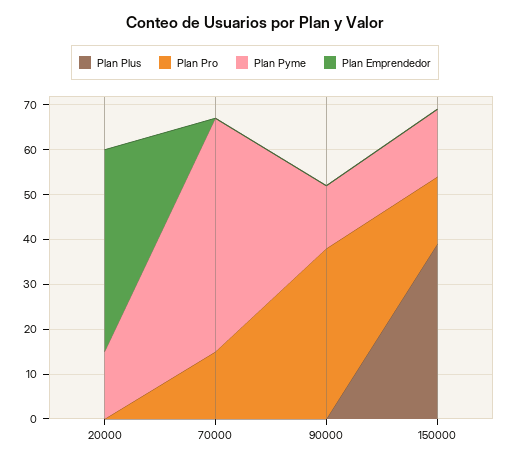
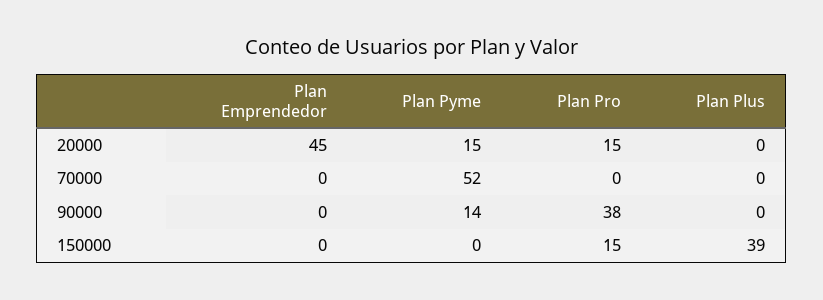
Plan Pro, 20000: 0 -> 15
Plan Pro, 70000: 15 -> 0
Plan Pyme, 150000: 15 -> 0

